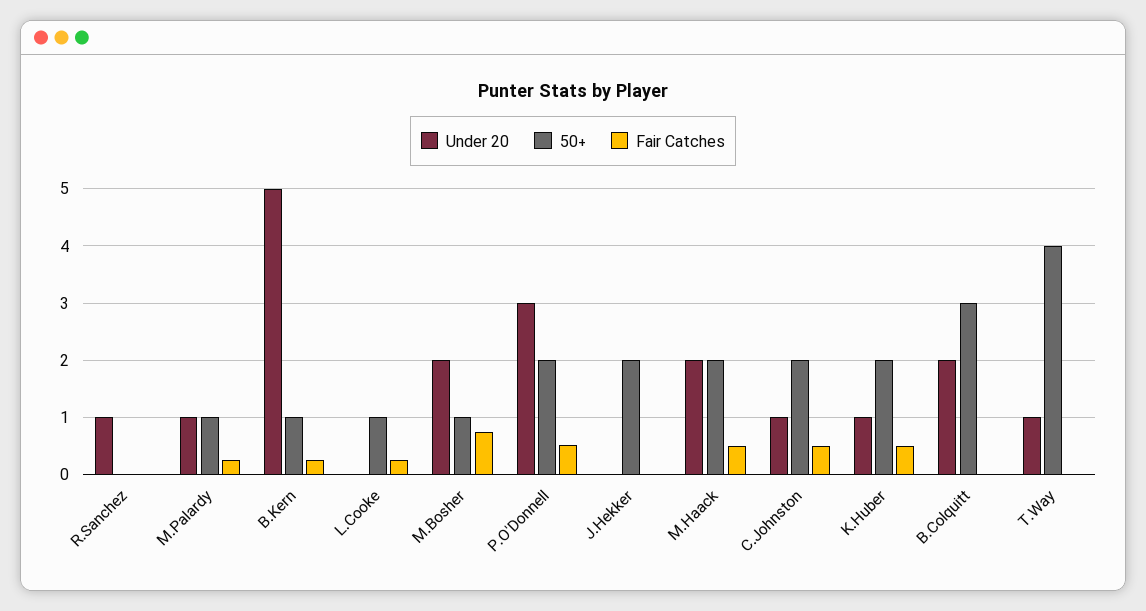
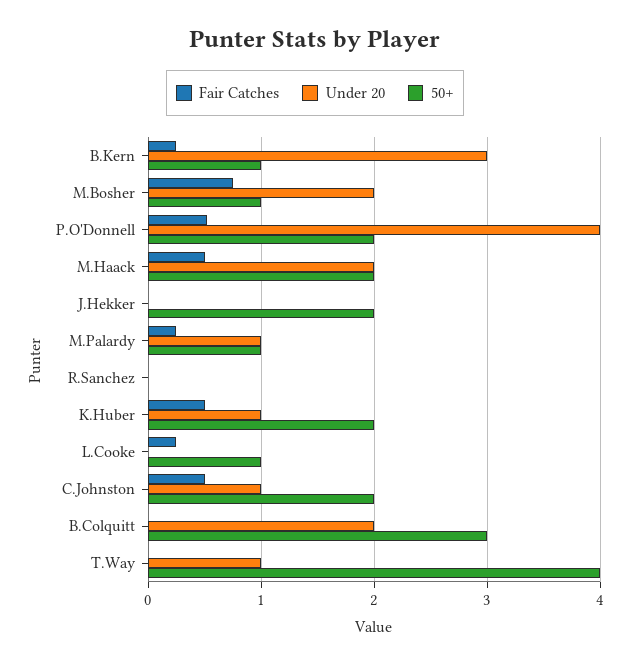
Under 20, R.Sanchez: 1 -> 0
Under 20, B.Kern: 5 -> 3
Under 20, P.O'Donnell: 3 -> 4

